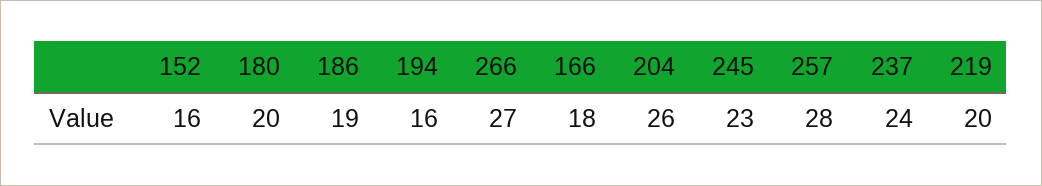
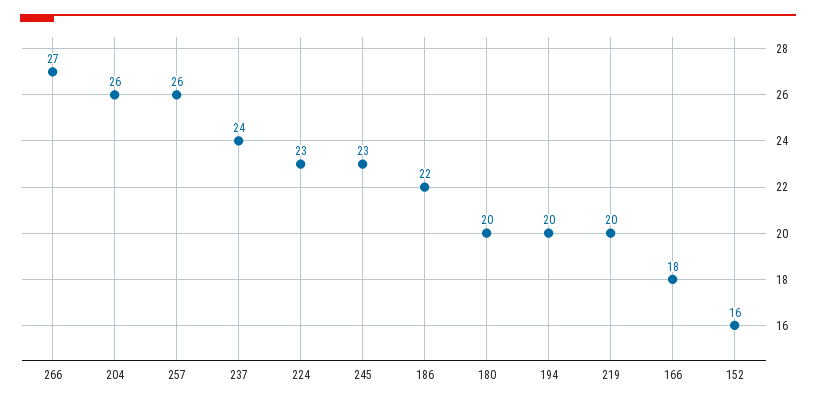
186: 19 -> 22
194: 16 -> 20
257: 28 -> 26
224: none -> 23

